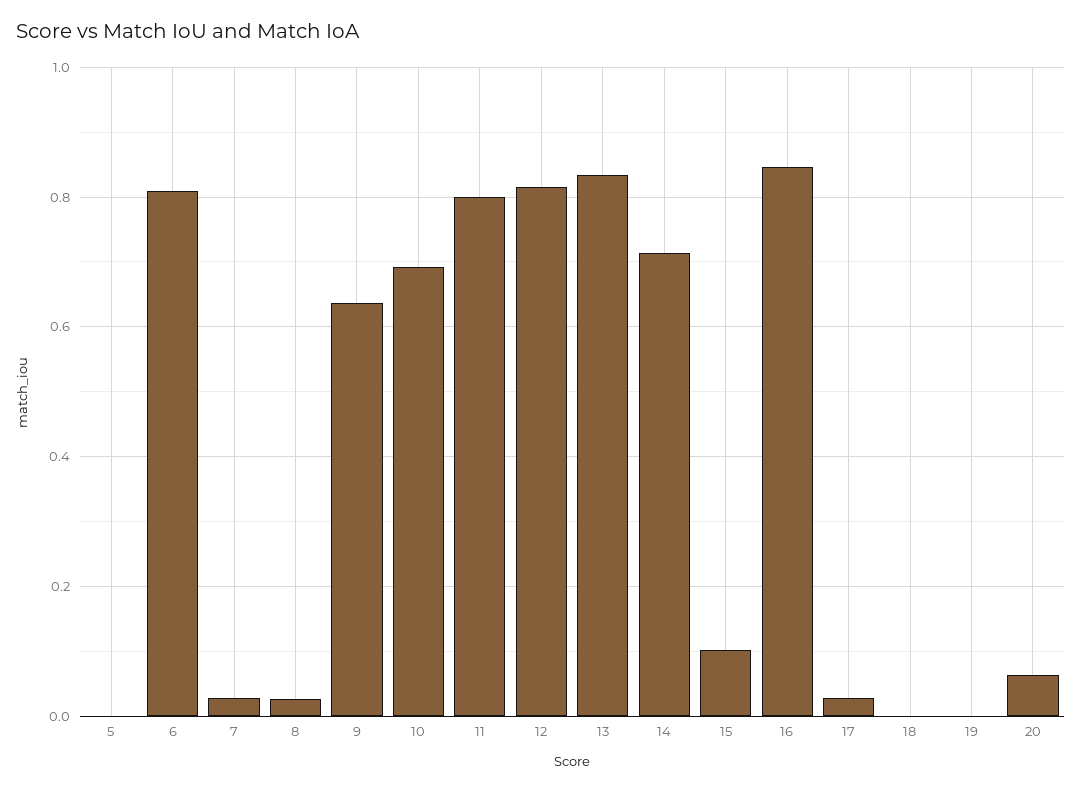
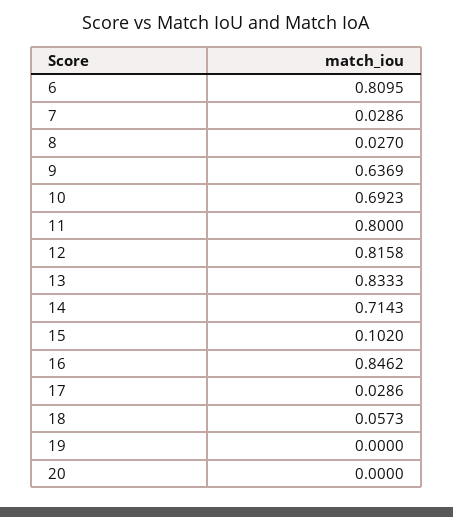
5: 0 -> none
18: 0 -> 0.0573
20: 0.06 -> 0

